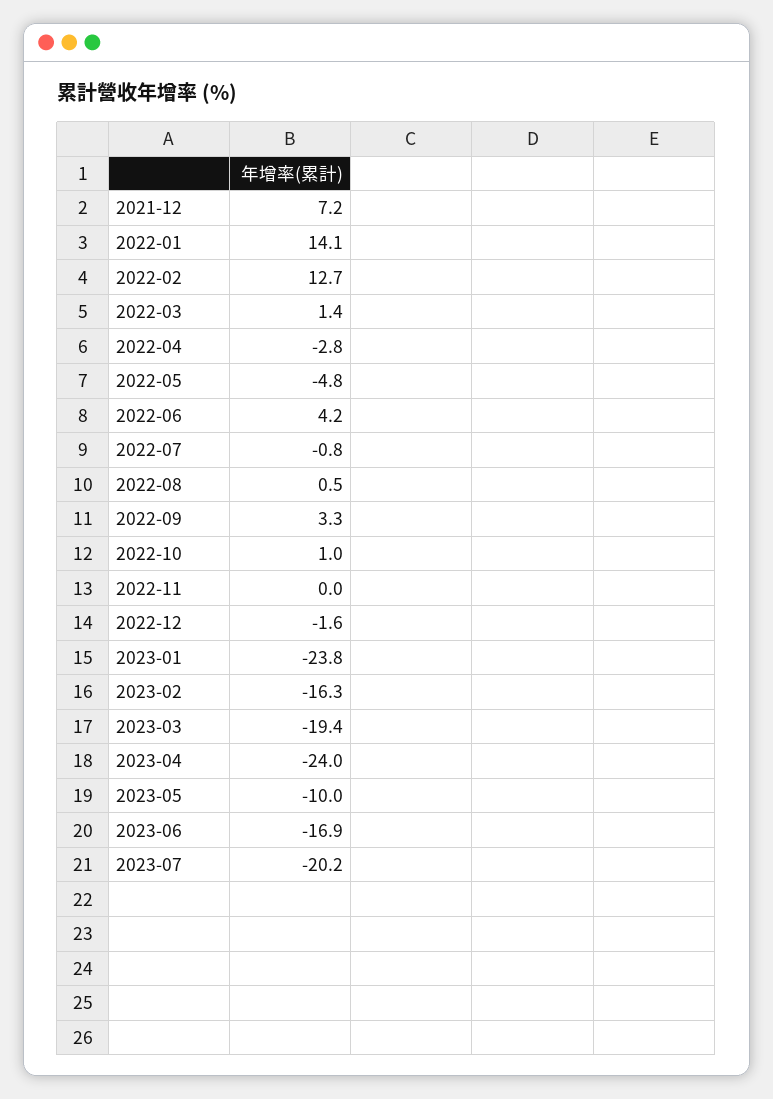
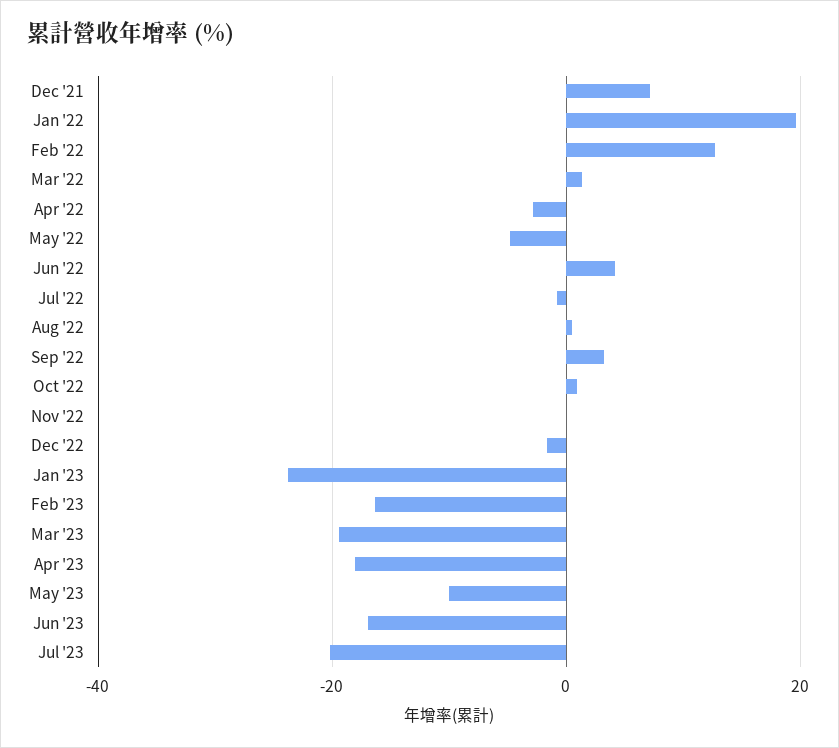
2022-01: 14.1 -> 20
2023-04: -24 -> -18

